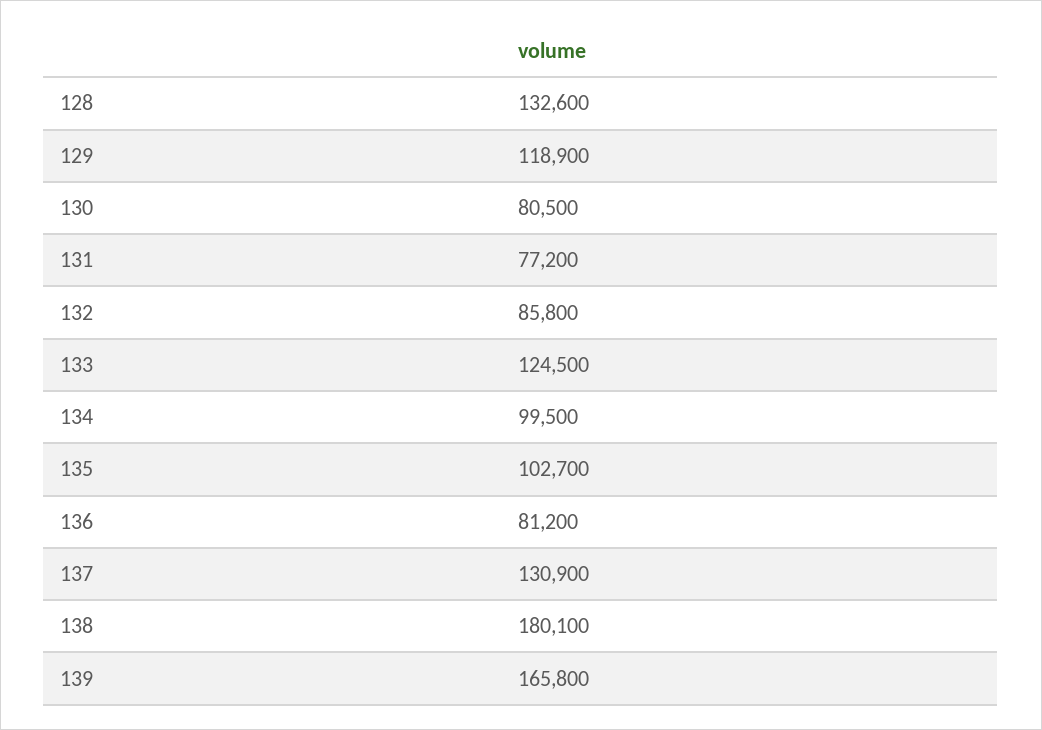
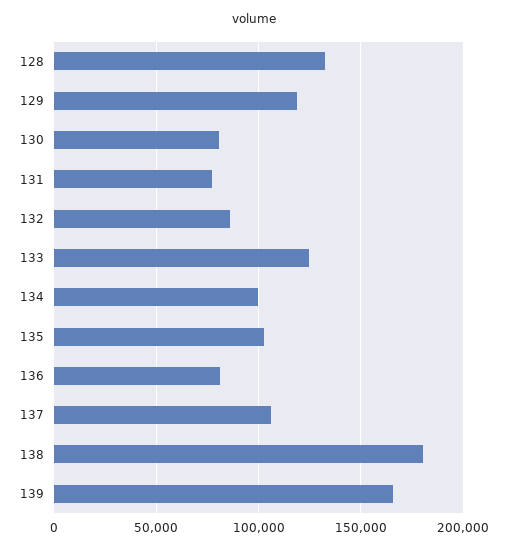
137: 130900 -> 105000

